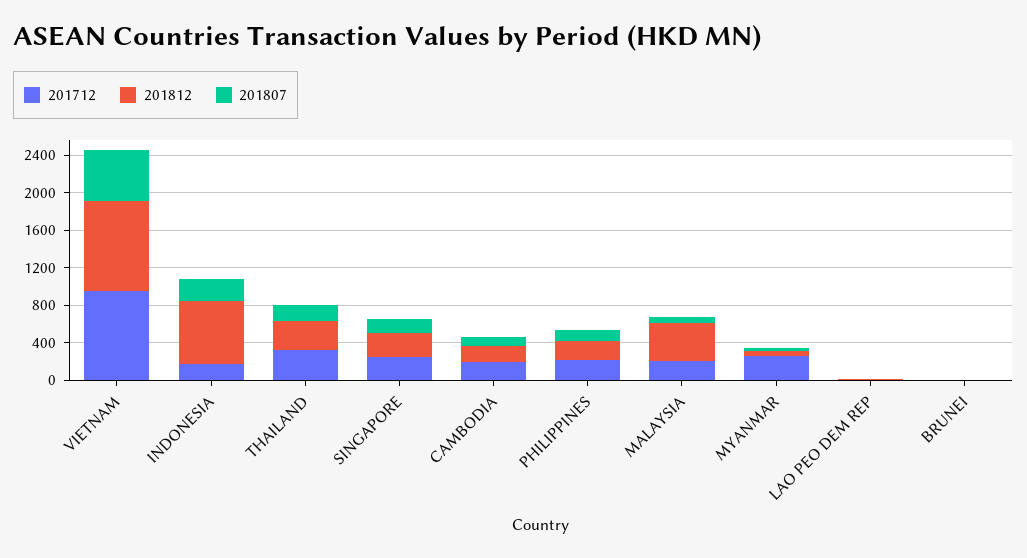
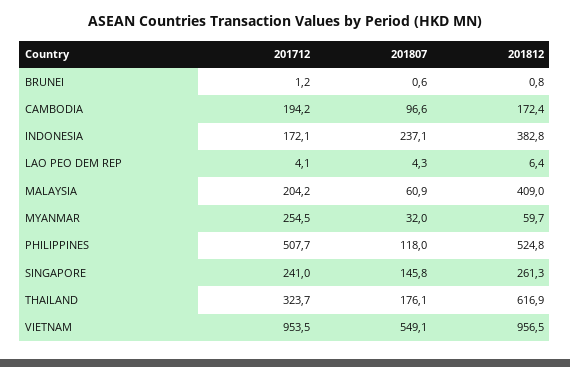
201812, INDONESIA: 700 -> 382.8
201812, THAILAND: 300 -> 616.9
201712, PHILIPPINES: 200 -> 507.7
201812, PHILIPPINES: 200 -> 524.8

